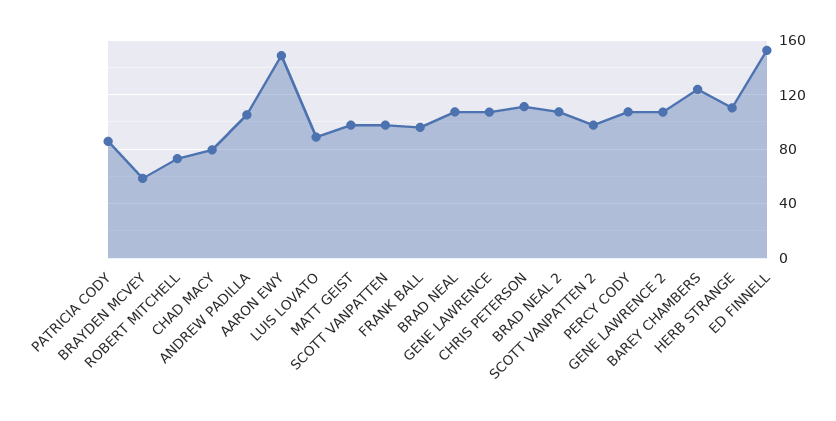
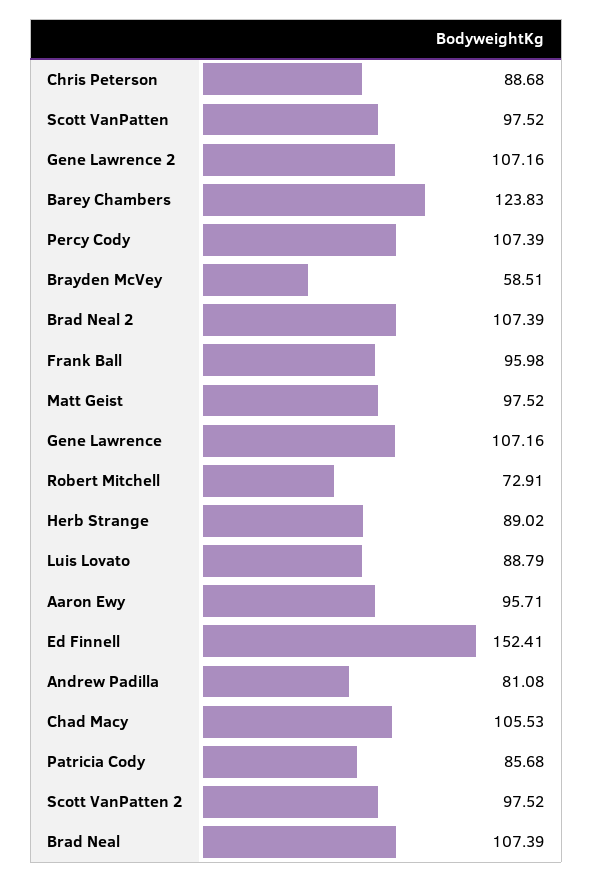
CHAD MACY: 80 -> 105.53
ANDREW PADILLA: 105 -> 81.08
AARON EWY: 150 -> 95.71
CHRIS PETERSON: 110 -> 88.68
HERB STRANGE: 110 -> 89.02

